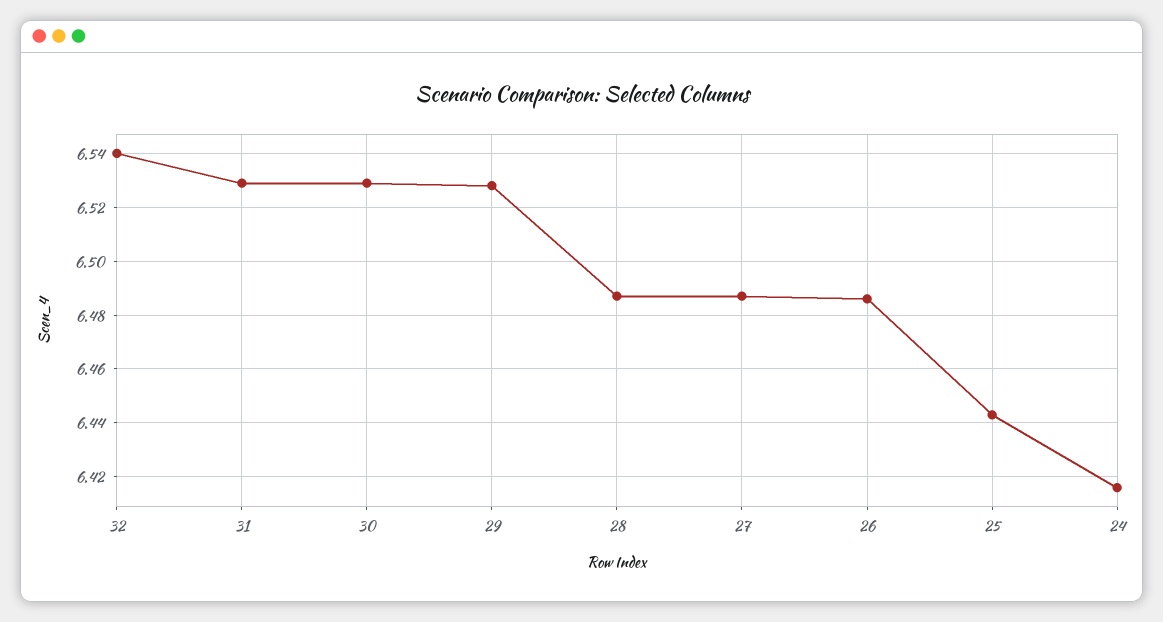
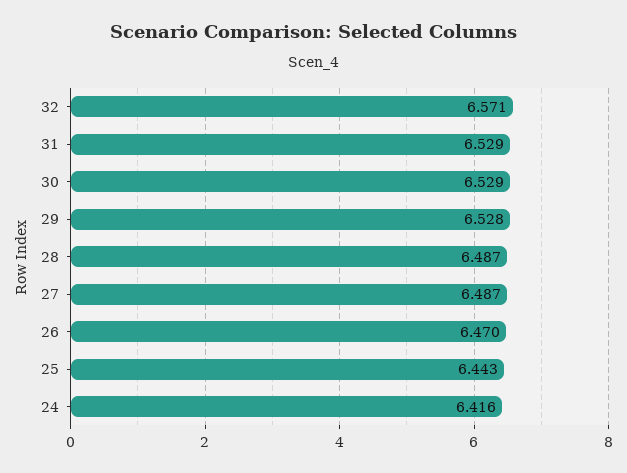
32: 6.54 -> 6.571
26: 6.485 -> 6.47

